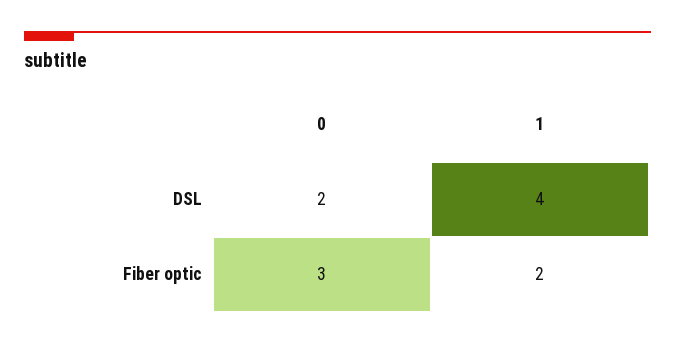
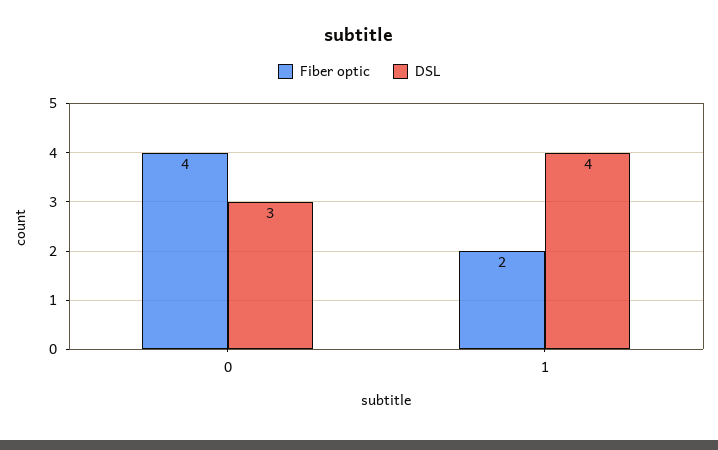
DSL, 0: 2 -> 3
Fiber optic, 0: 3 -> 4

